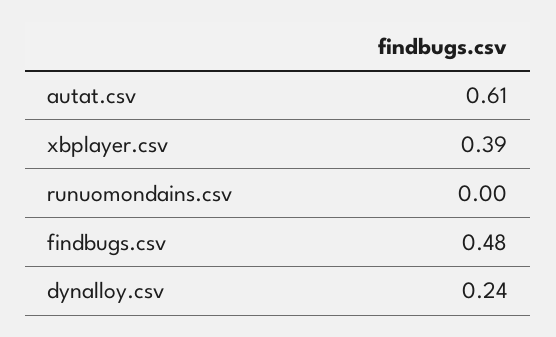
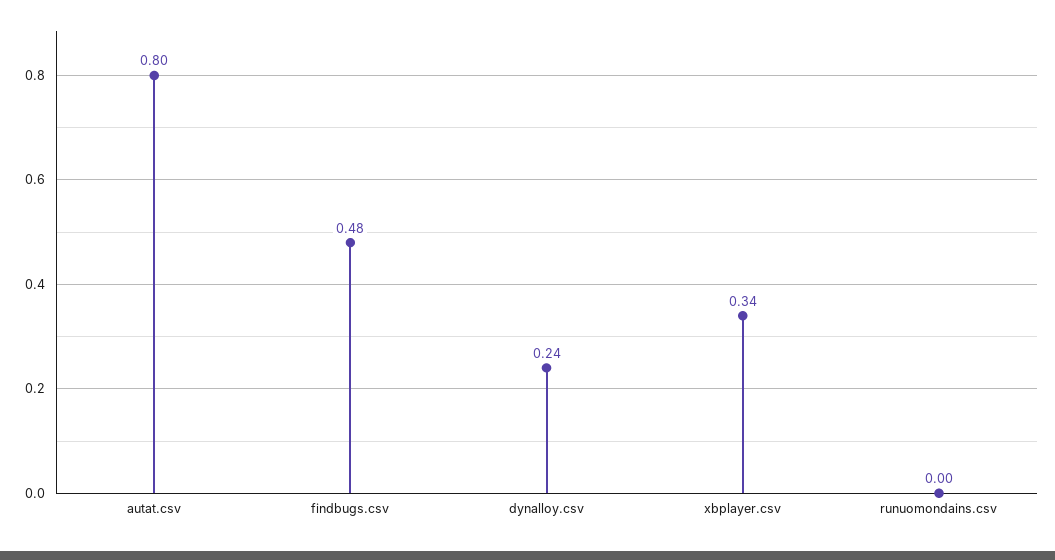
autat.csv: 0.61 -> 0.8
xbplayer.csv: 0.39 -> 0.34

